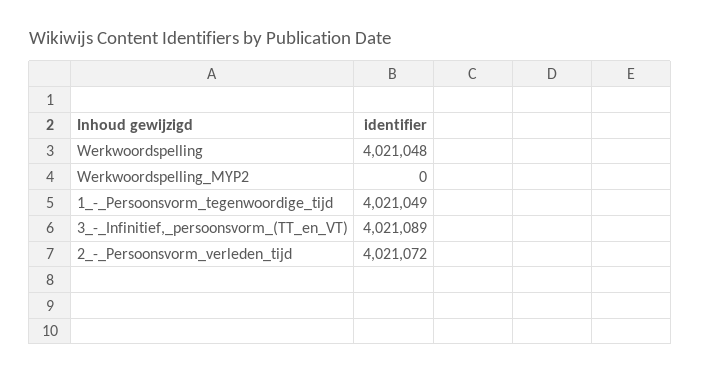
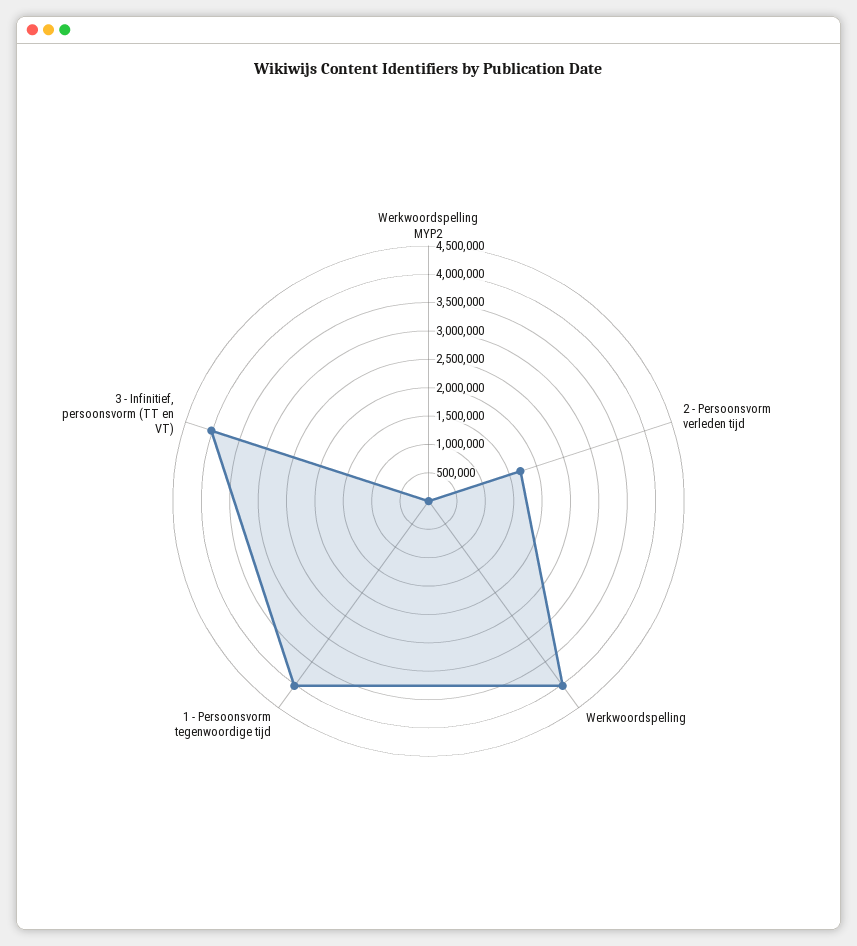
2_-_Persoonsvorm_verleden_tijd: 4021072 -> 1750000

